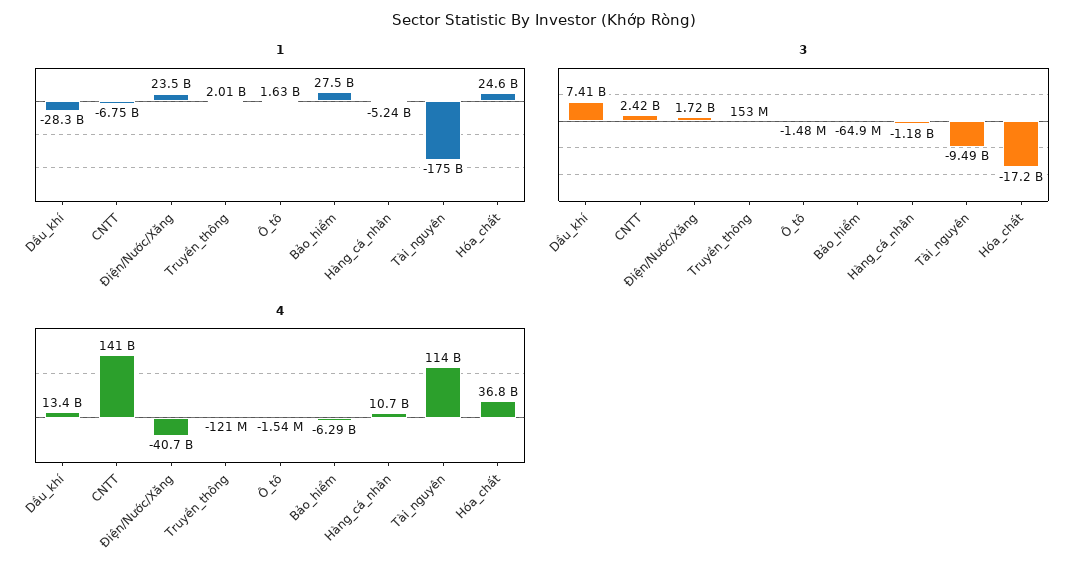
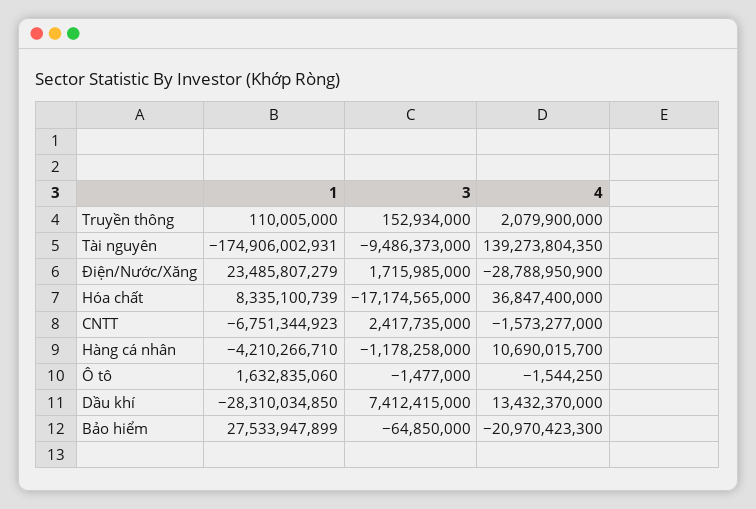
1, Truyền_thông: 2010000000 -> 110005000
1, Hàng_cá_nhân: -5240000000 -> -4210266710
1, Hóa_chất: 24600000000 -> 8335100739
4, CNTT: 141000000000 -> -1573277000
4, Điện/Nước/Xăng: -40700000000 -> -28788950900
4, Truyền_thông: -121000000 -> 2079900000
4, Bảo_hiểm: -6290000000 -> -20970423300
4, Tài_nguyên: 114000000000 -> 139273804350

